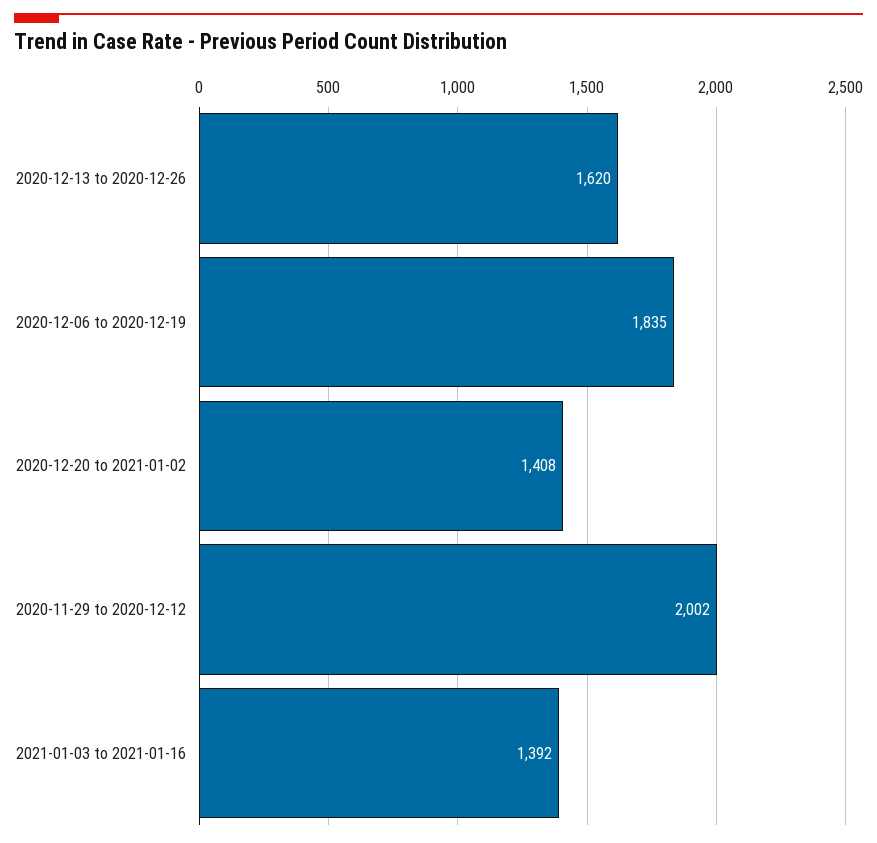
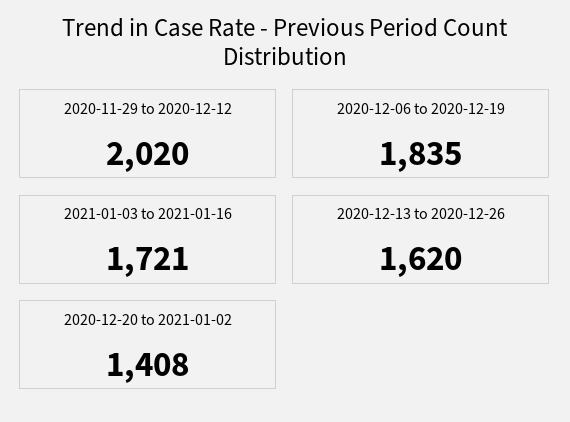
2020-11-29 to 2020-12-12: 2002 -> 2020
2021-01-03 to 2021-01-16: 1392 -> 1721

